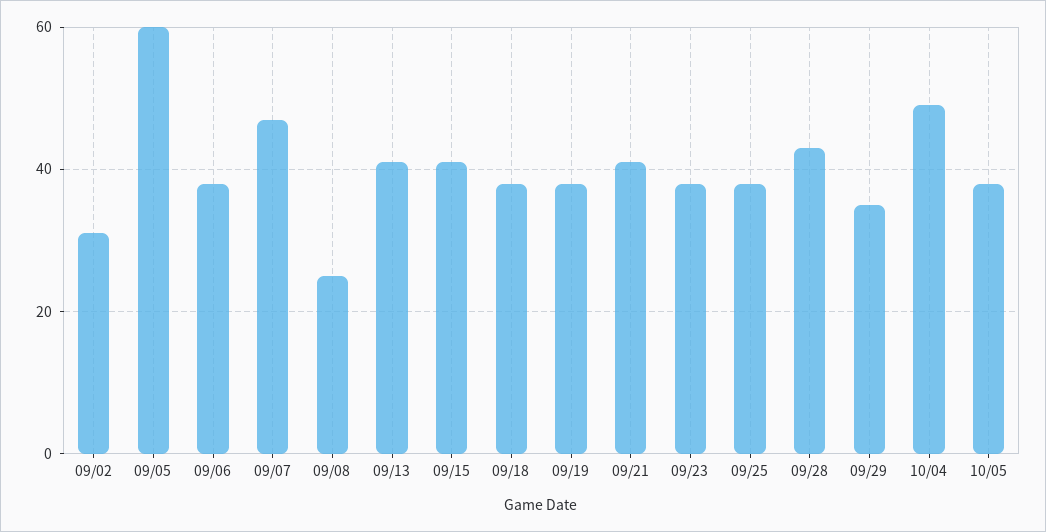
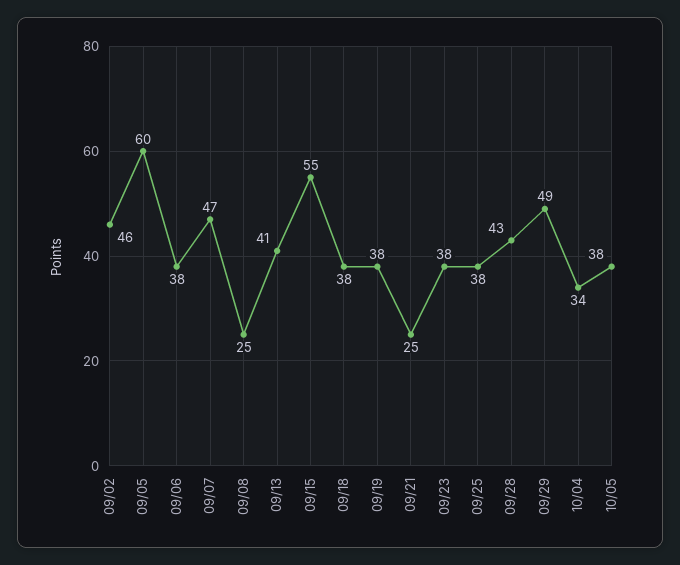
09/02: 30 -> 46
09/15: 40 -> 55
09/21: 40 -> 25
09/29: 35 -> 49
10/04: 50 -> 34

